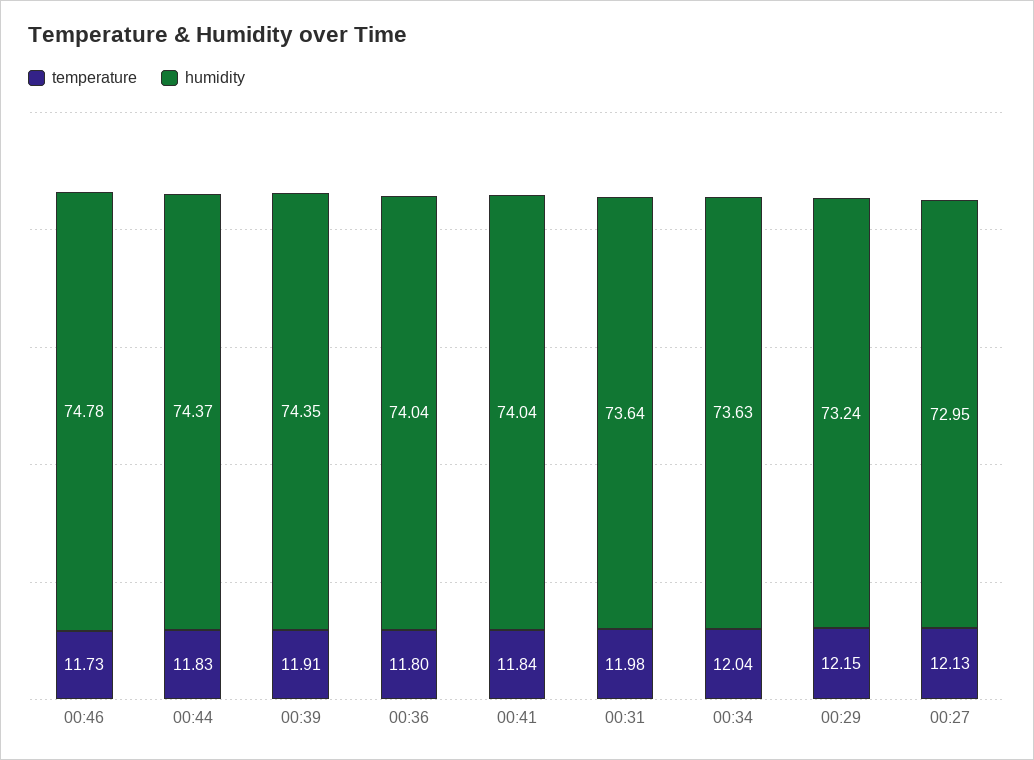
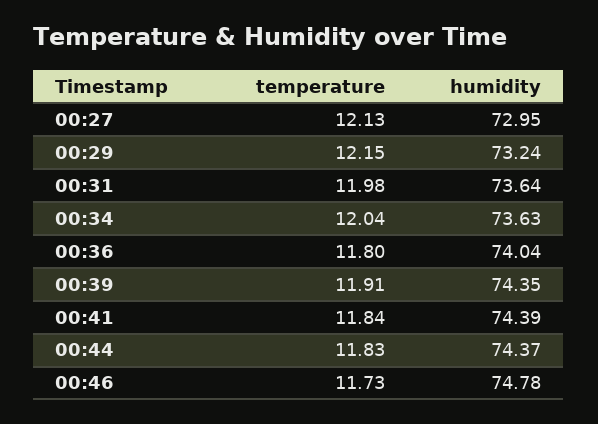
humidity, 00:41: 74.04 -> 74.39

